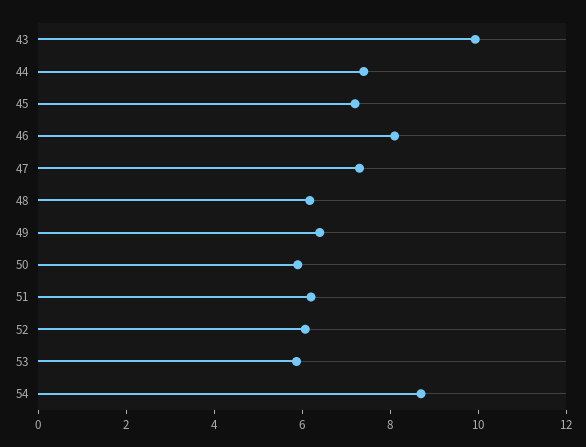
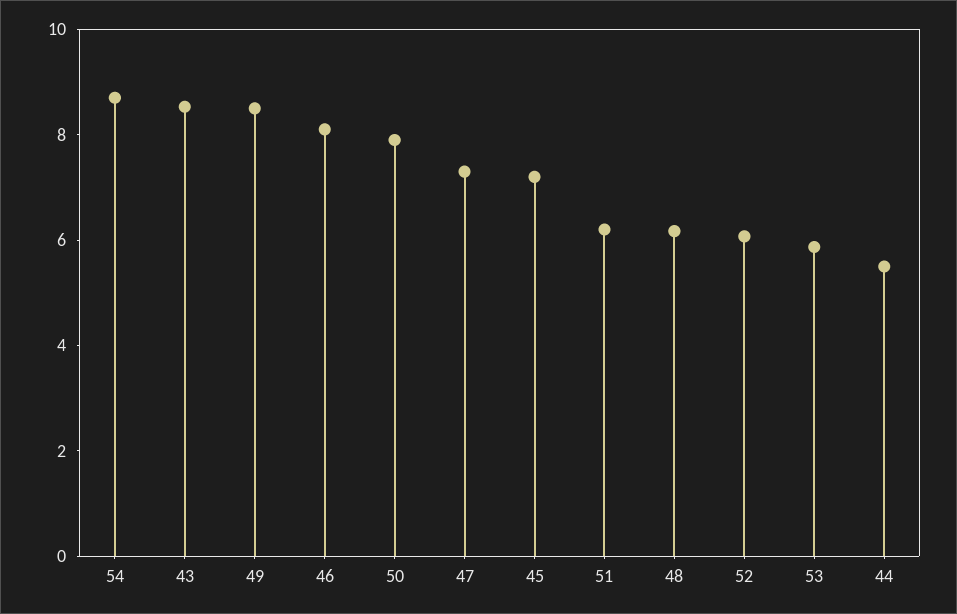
43: 10 -> 8.5
44: 7.5 -> 5.5
49: 6.5 -> 8.5
50: 6 -> 8

